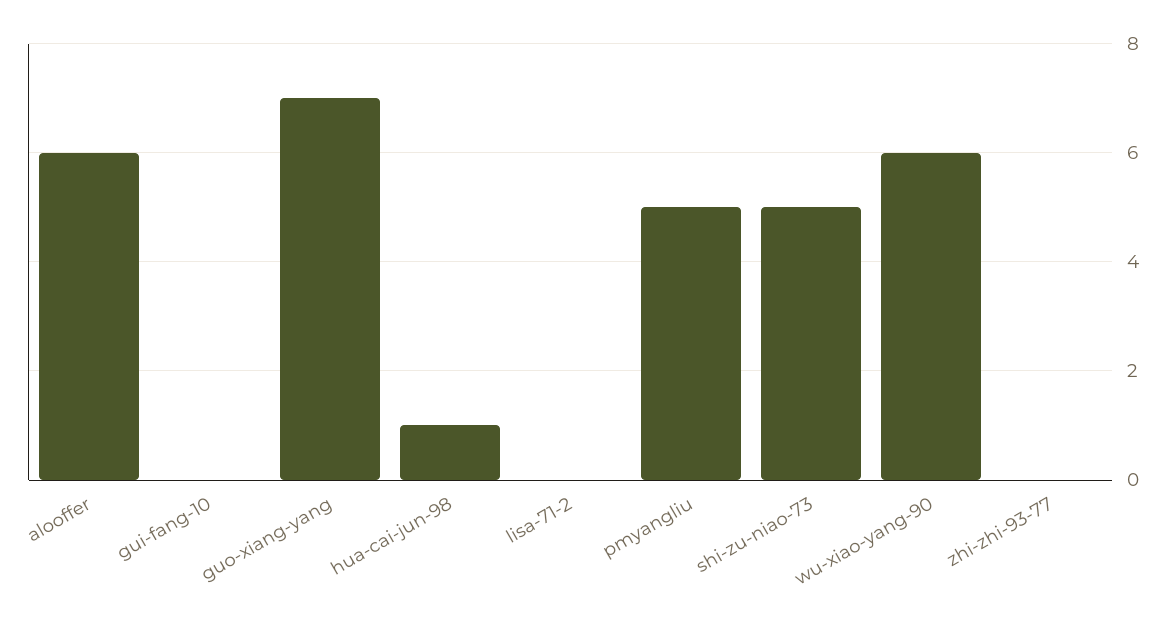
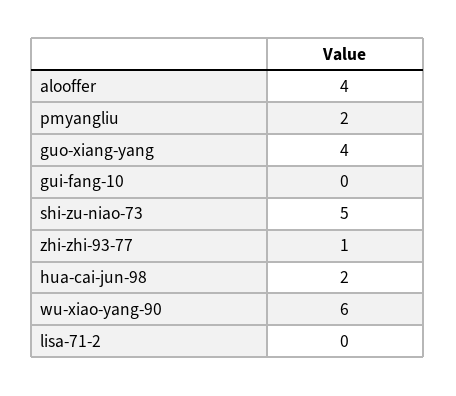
alooffer: 6 -> 4
guo-xiang-yang: 7 -> 4
hua-cai-jun-98: 1 -> 2
pmyangliu: 5 -> 2
zhi-zhi-93-77: 0 -> 1

